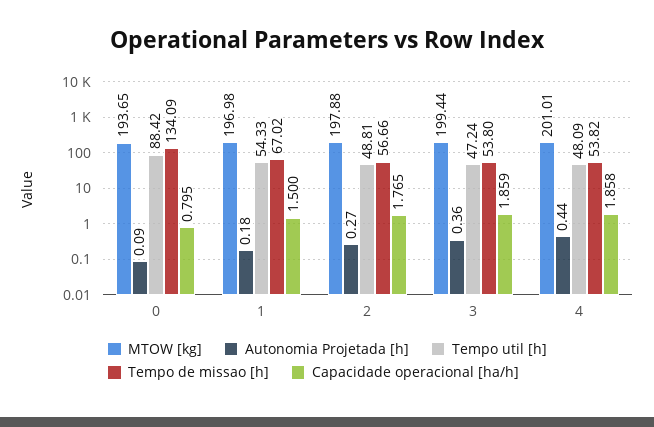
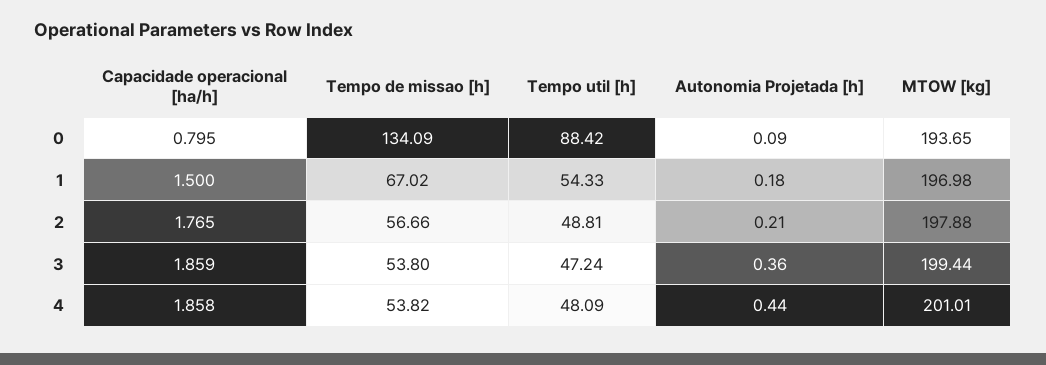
Autonomia Projetada [h], 2: 0.27 -> 0.21

